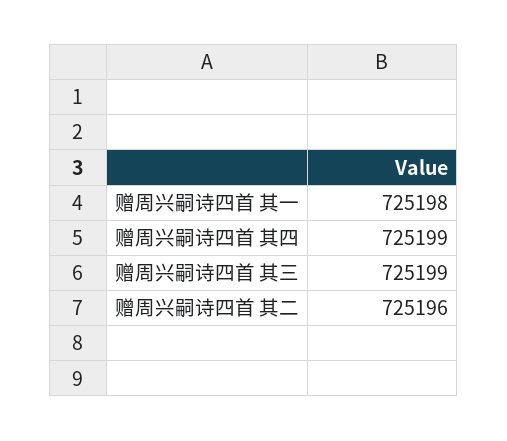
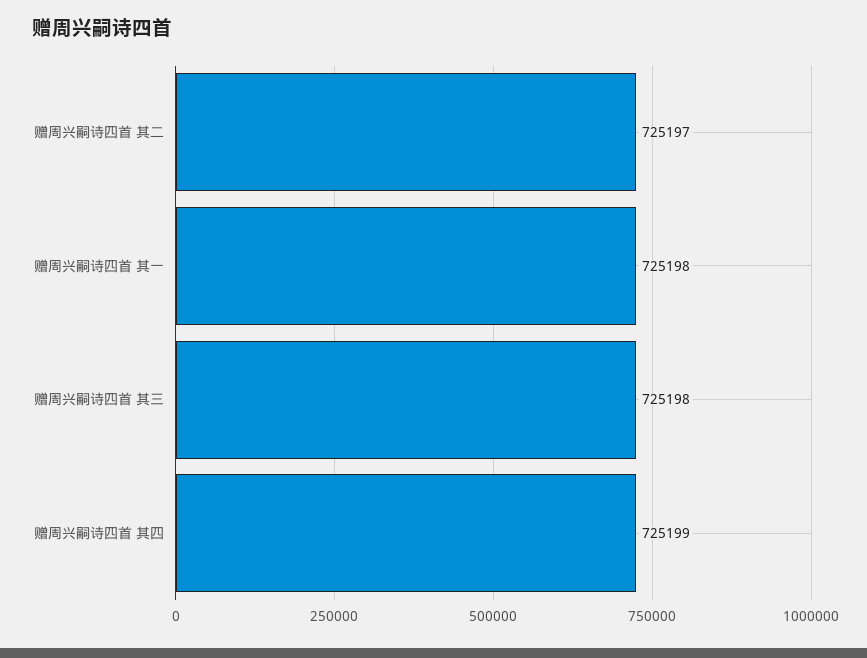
赠周兴嗣诗四首 其三: 725199 -> 725198
赠周兴嗣诗四首 其二: 725196 -> 725197

